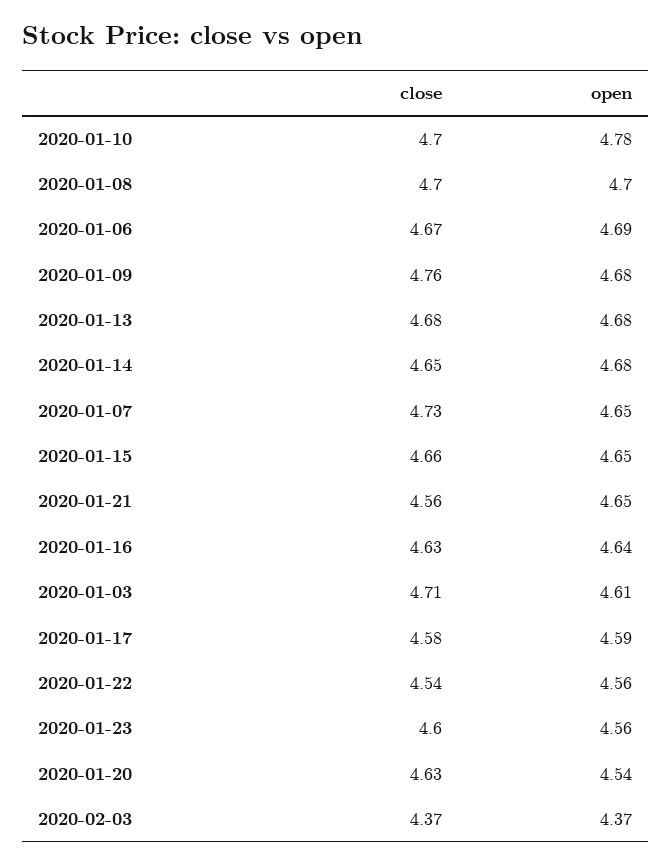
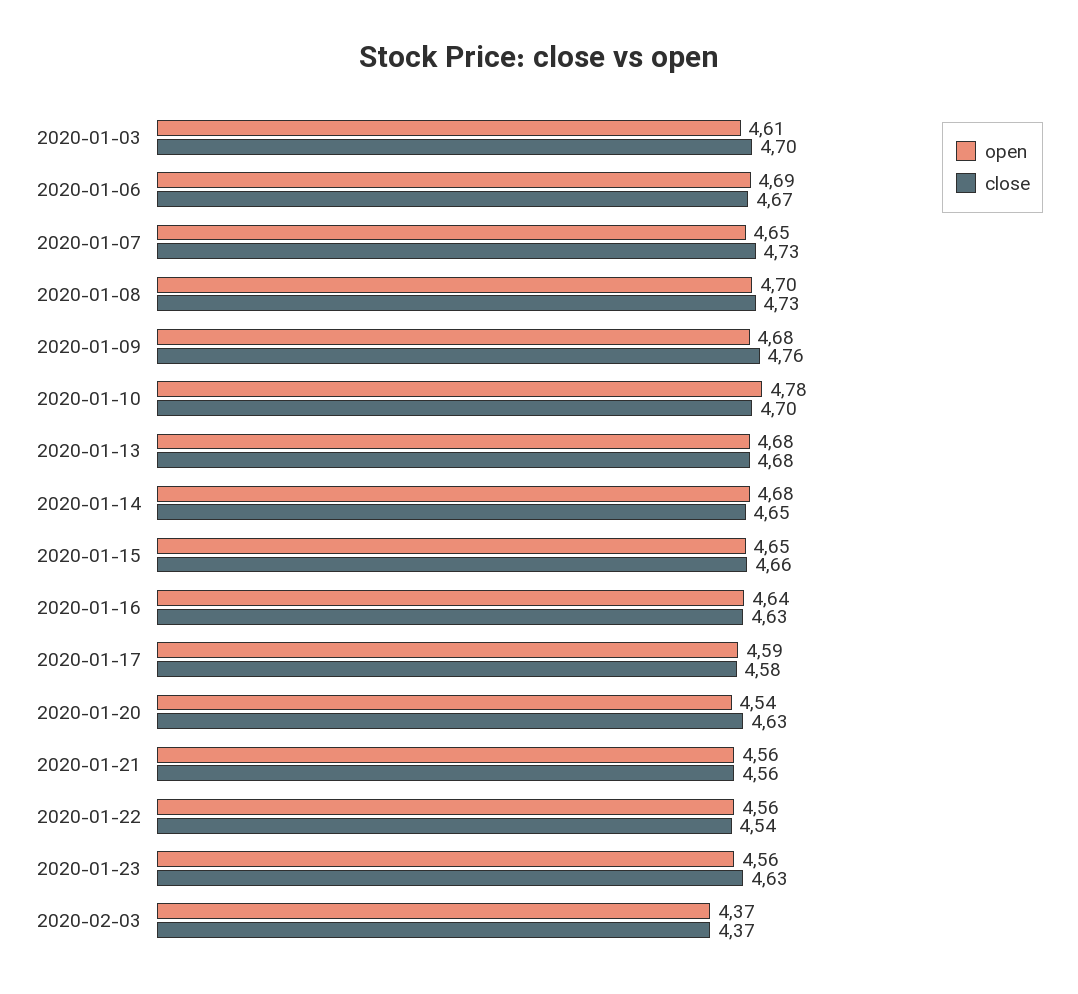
close, 2020-01-08: 4.7 -> 4.73
open, 2020-01-21: 4.65 -> 4.56
close, 2020-01-03: 4.71 -> 4.7
close, 2020-01-23: 4.6 -> 4.63

